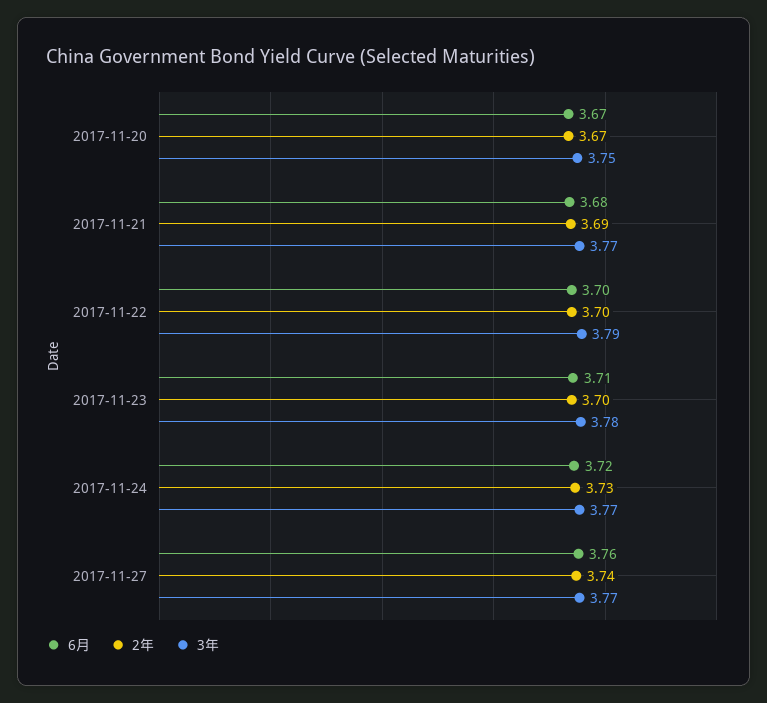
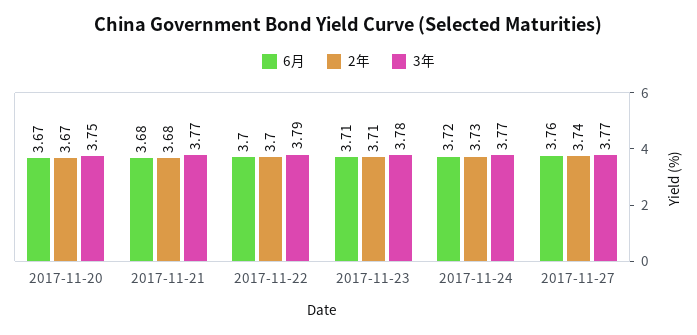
2年, 2017-11-21: 3.69 -> 3.68
2年, 2017-11-23: 3.7 -> 3.71

